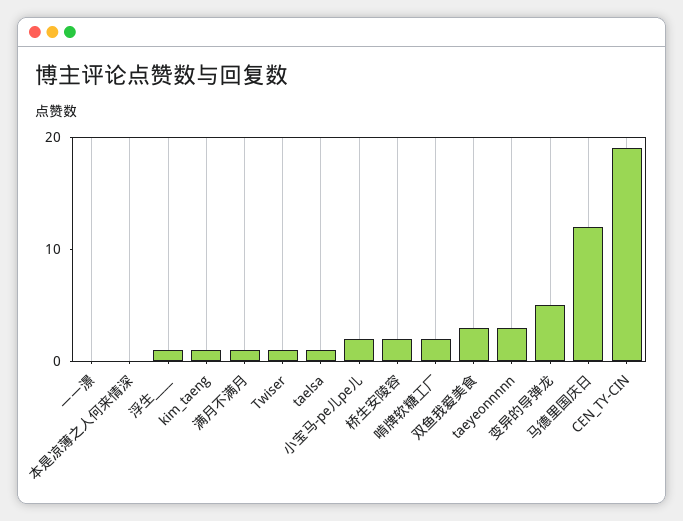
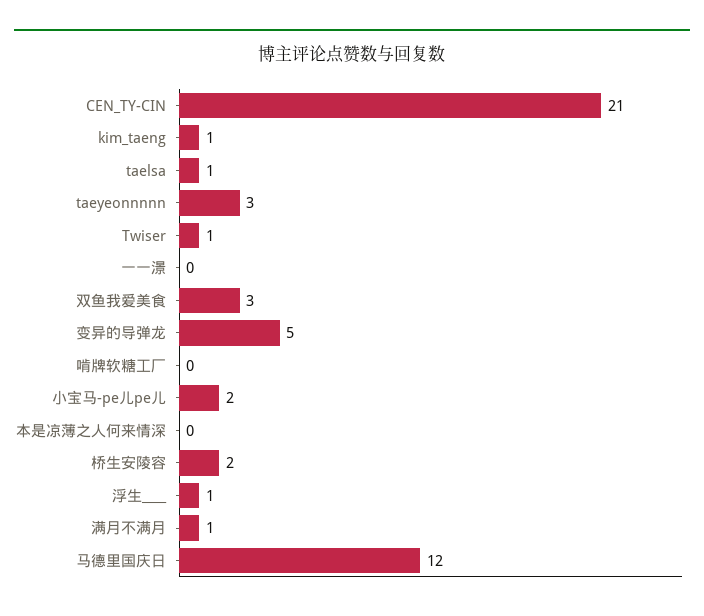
啃牌软糖工厂: 2 -> 0
CEN_TY-CIN: 19 -> 21

